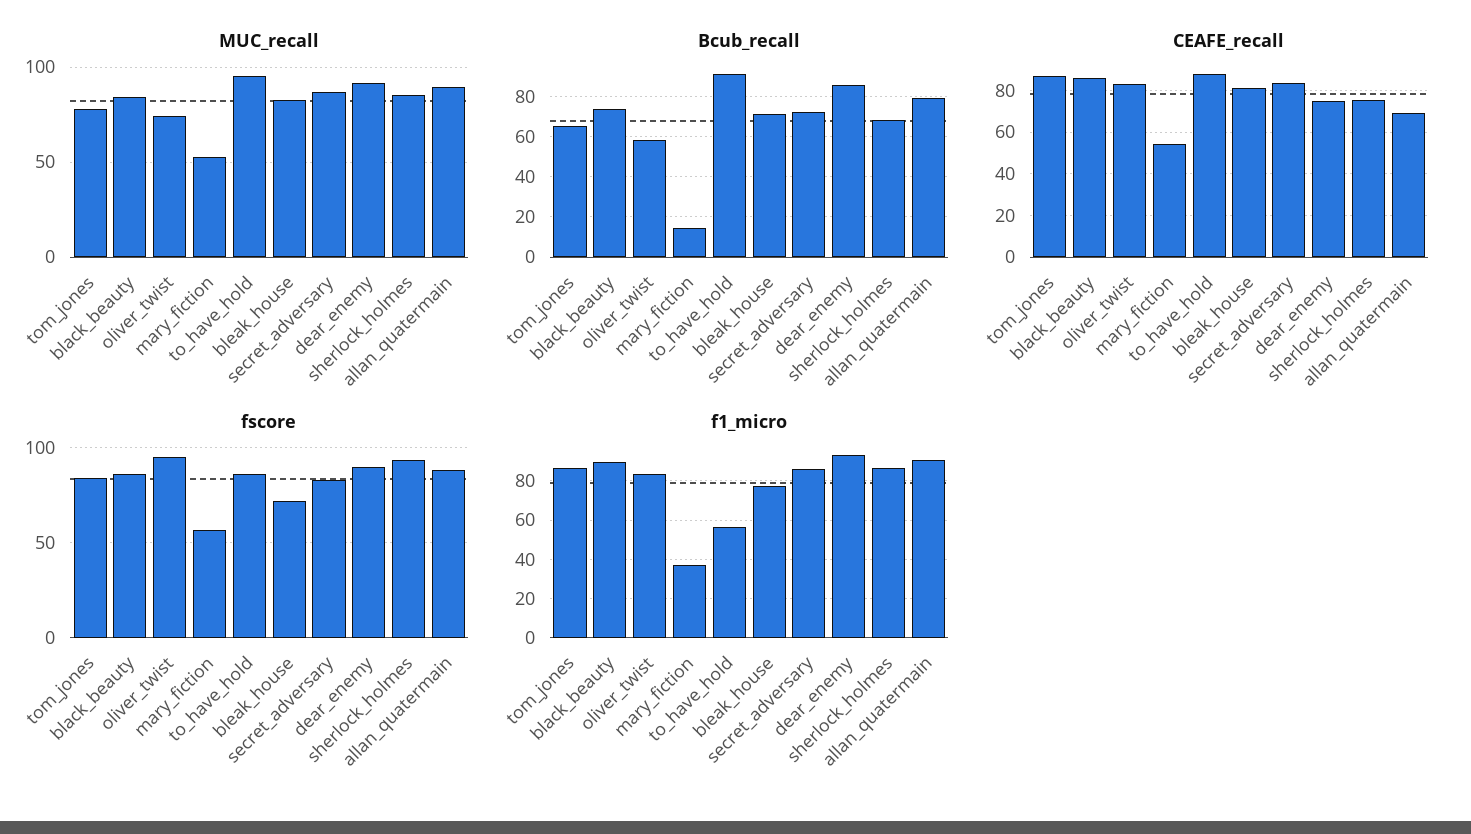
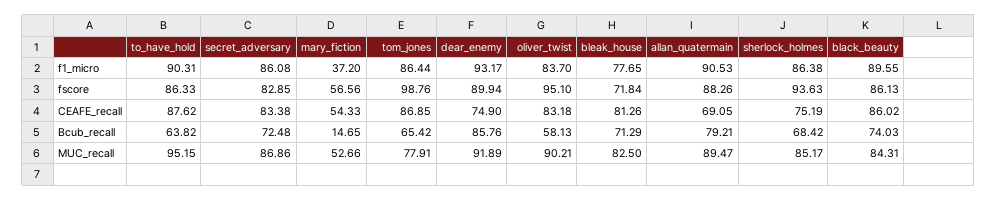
MUC_recall, oliver_twist: 75 -> 90.21
Bcub_recall, to_have_hold: 90 -> 63.82
fscore, tom_jones: 85 -> 98.76
f1_micro, to_have_hold: 55 -> 90.31

